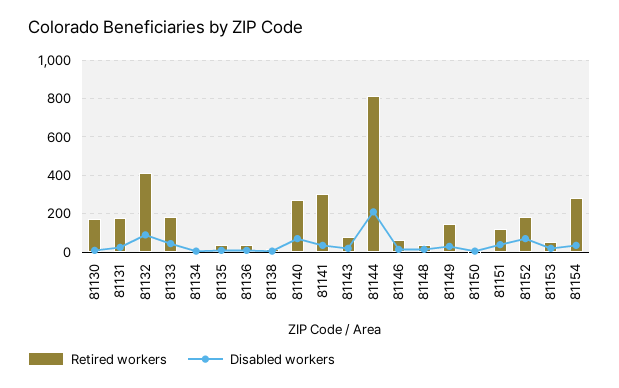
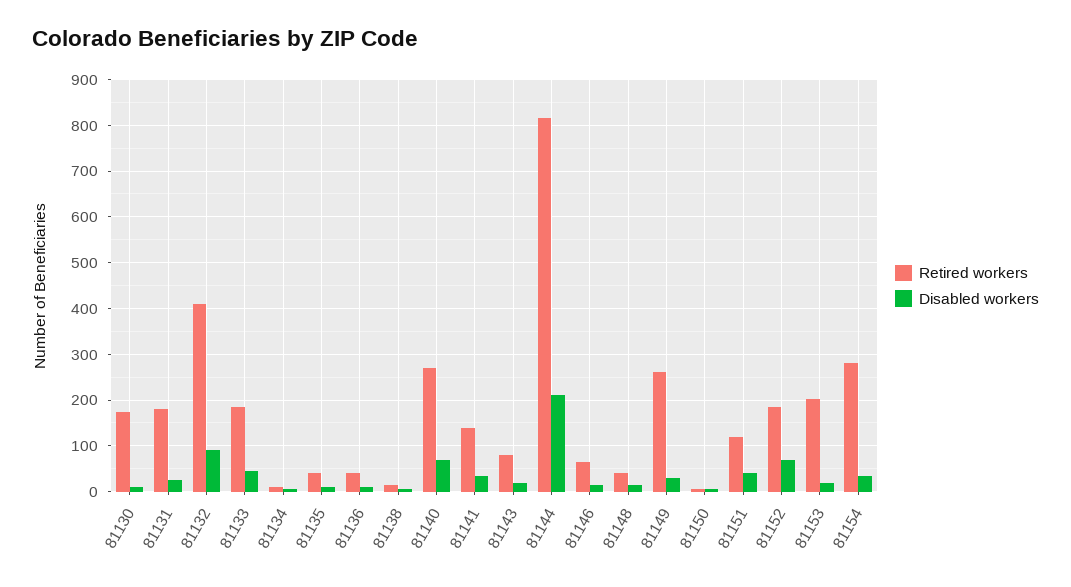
Retired workers, 81141: 300 -> 140
Retired workers, 81149: 150 -> 260
Retired workers, 81153: 50 -> 200

